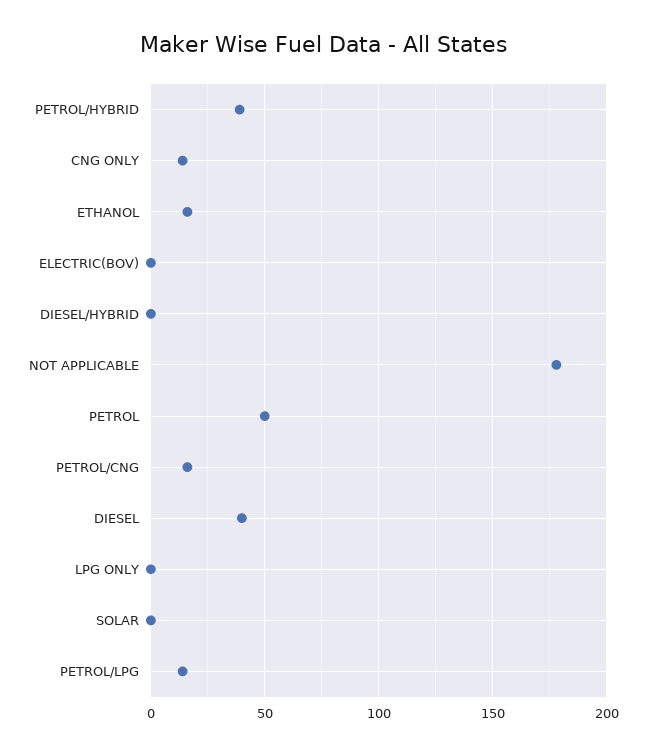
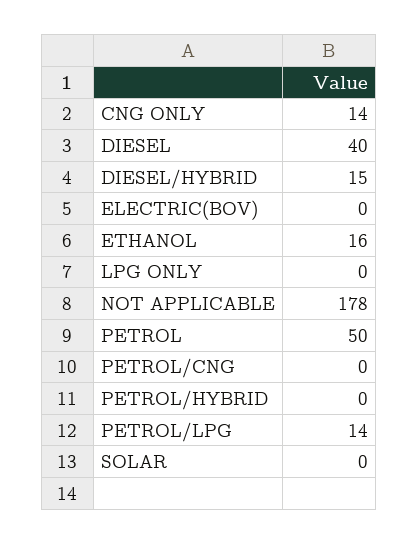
PETROL/HYBRID: 40 -> 0
DIESEL/HYBRID: 0 -> 15
PETROL/CNG: 15 -> 0

